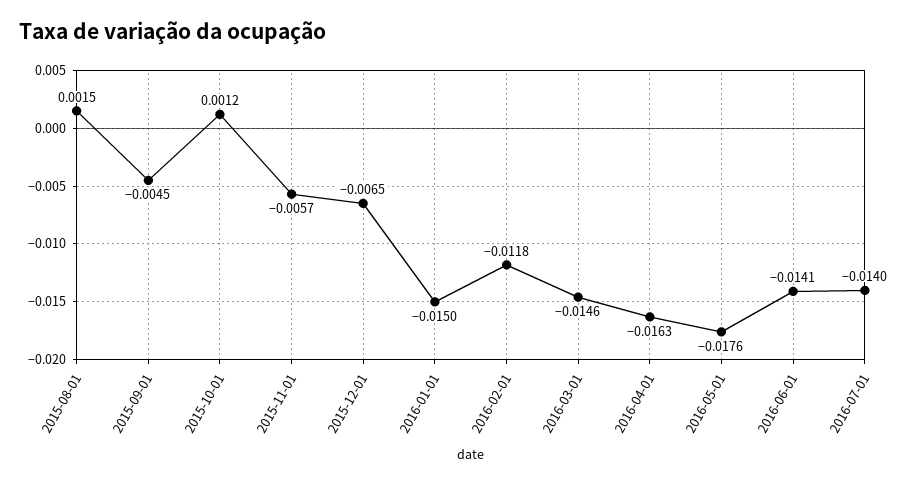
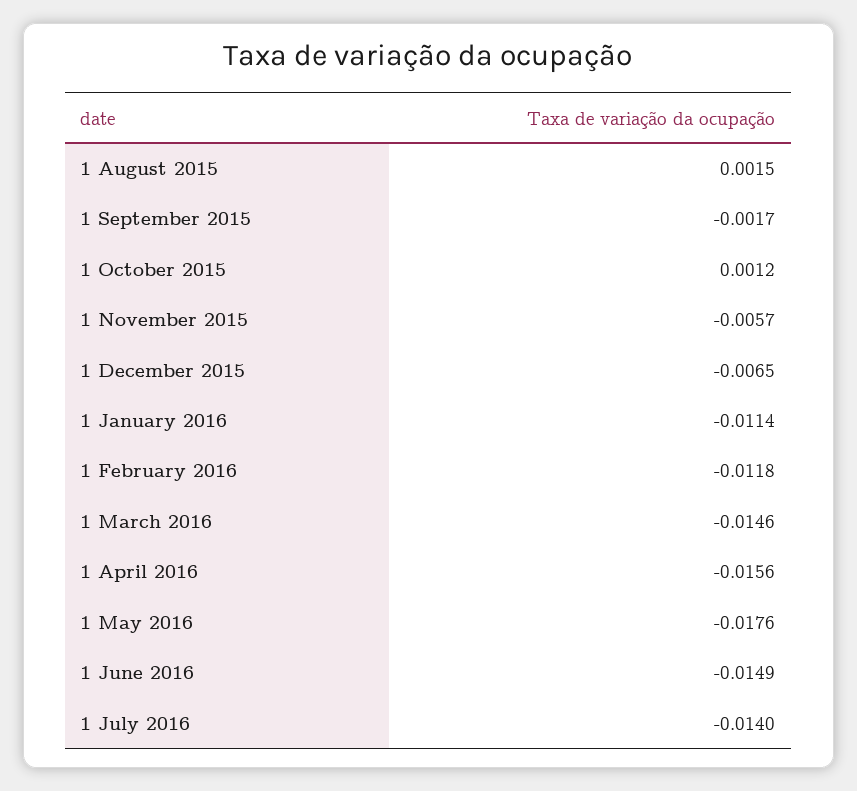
2015-09-01: -0.0045 -> -0.0017
2016-01-01: -0.015 -> -0.0114
2016-04-01: -0.0163 -> -0.0156
2016-06-01: -0.0141 -> -0.0149

